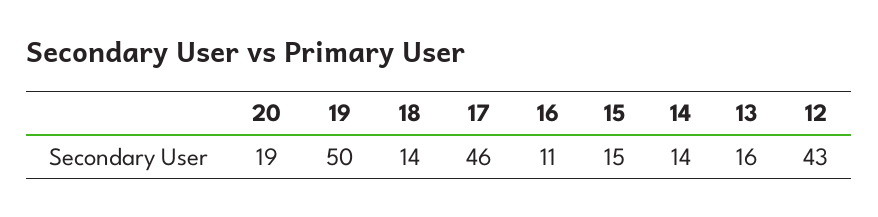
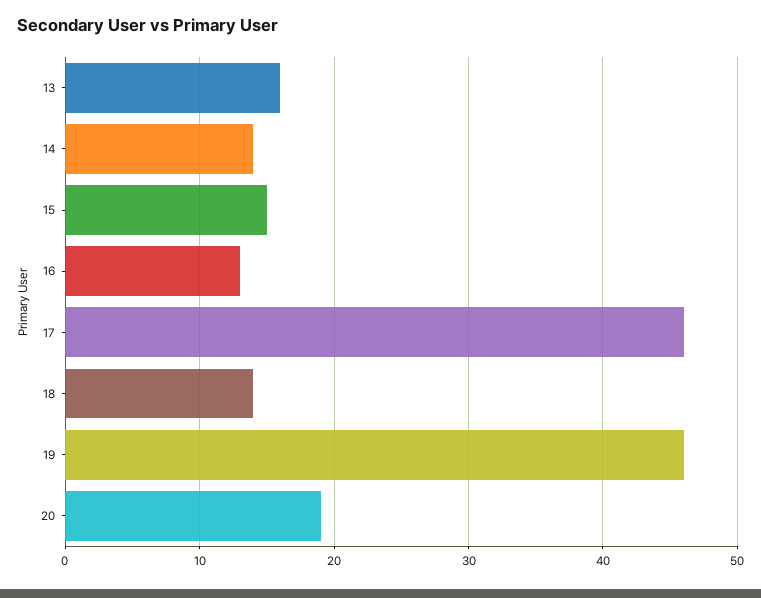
19: 50 -> 46
16: 11 -> 13
12: 43 -> none

